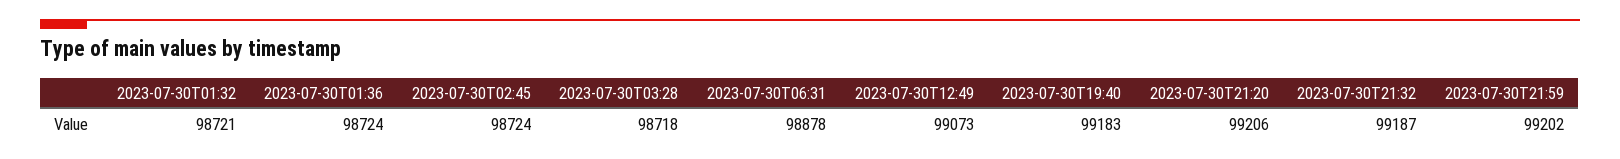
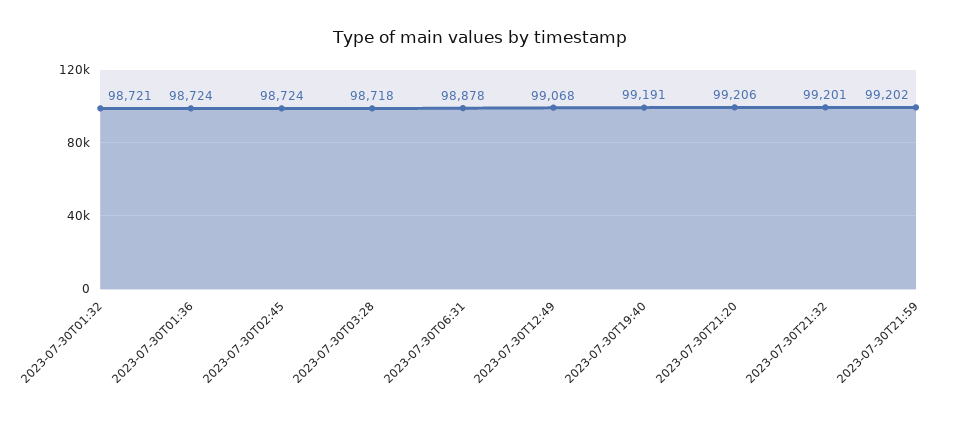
2023-07-30T12:49: 99073 -> 99068
2023-07-30T19:40: 99183 -> 99191
2023-07-30T21:32: 99187 -> 99201

